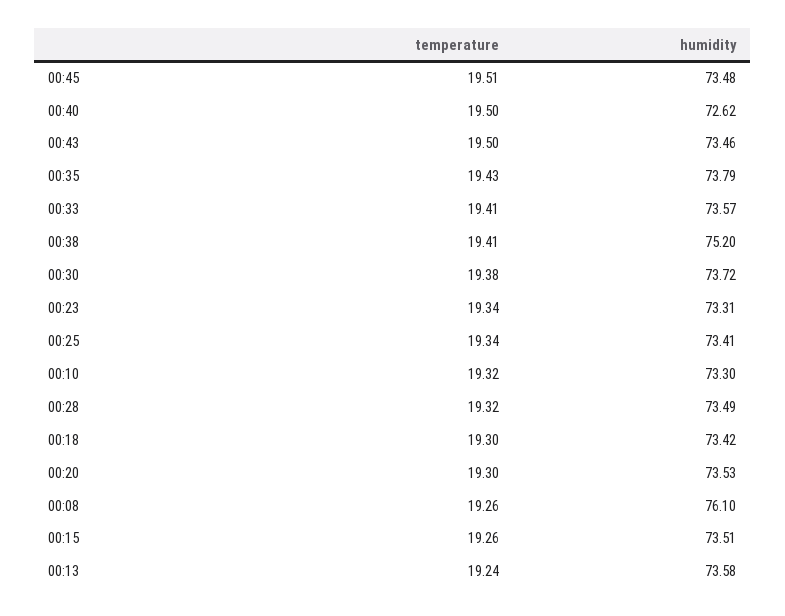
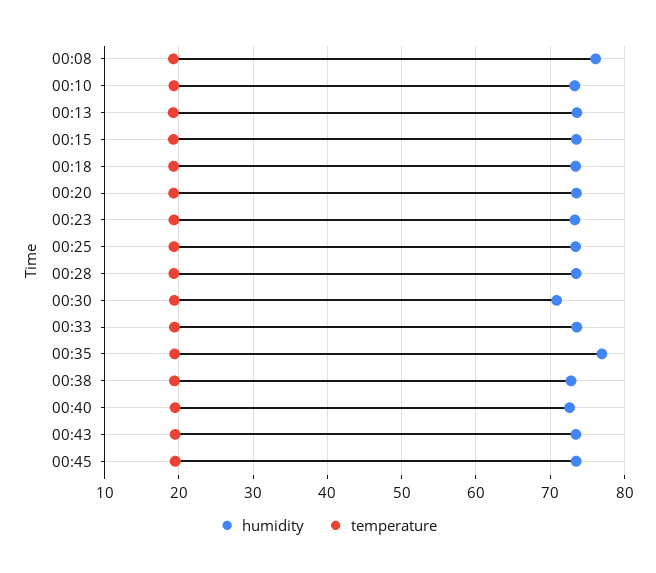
humidity, 00:35: 73.79 -> 77
humidity, 00:38: 75.2 -> 73
humidity, 00:30: 73.72 -> 71

